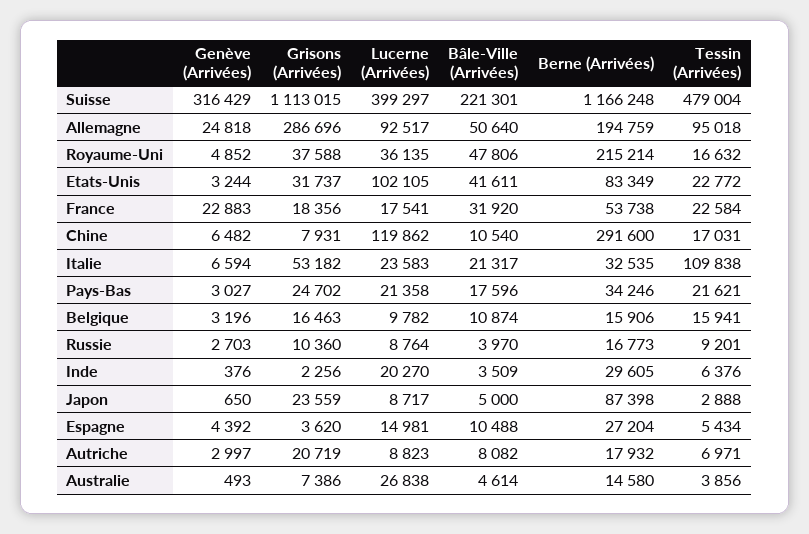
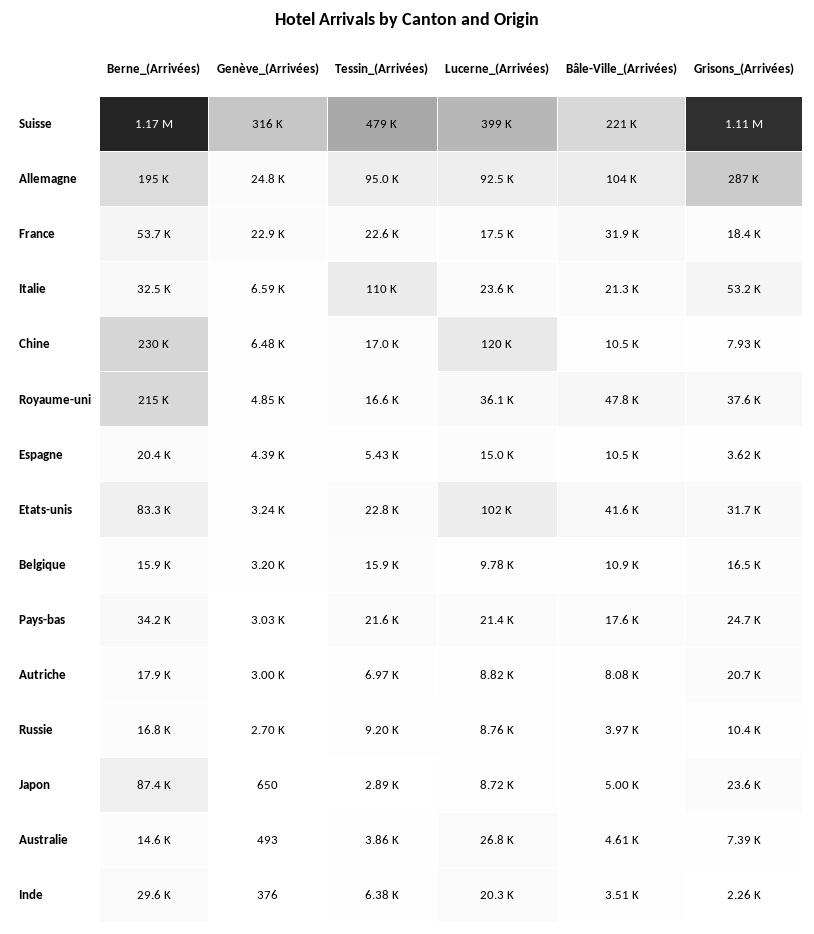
Bâle-Ville (Arrivées), Allemagne: 50640 -> 104000
Berne (Arrivées), Chine: 291600 -> 230000
Berne (Arrivées), Espagne: 27204 -> 20400

